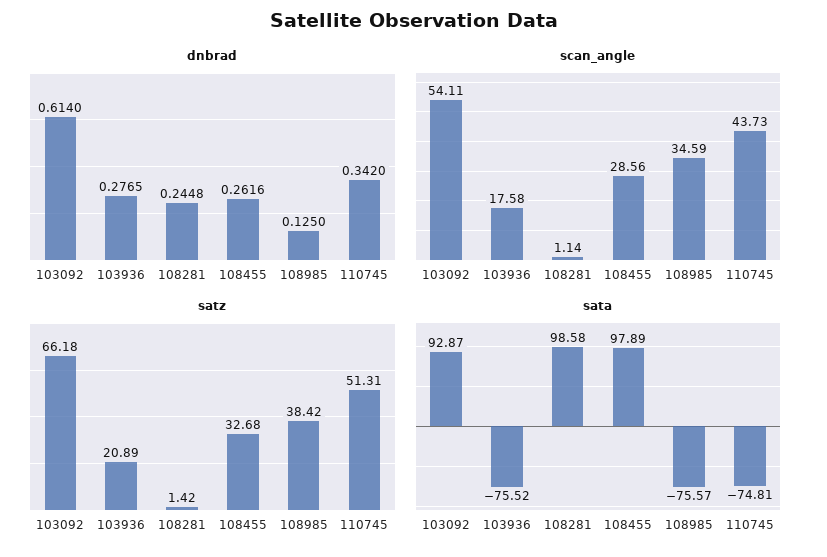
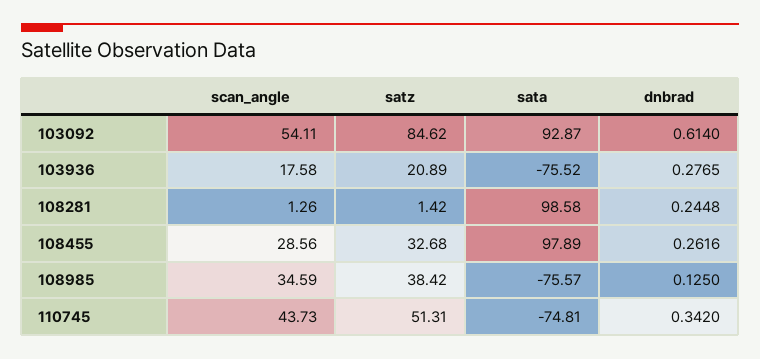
scan_angle, 108281: 1.14 -> 1.26
satz, 103092: 66.18 -> 84.62

